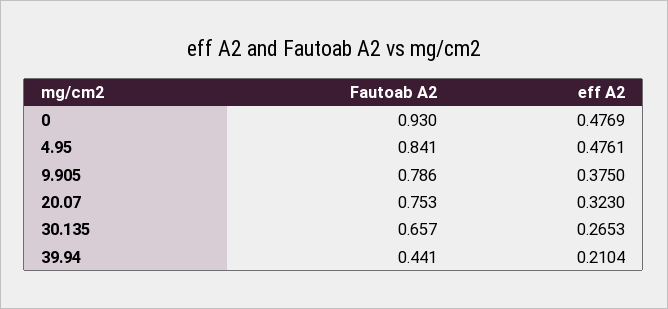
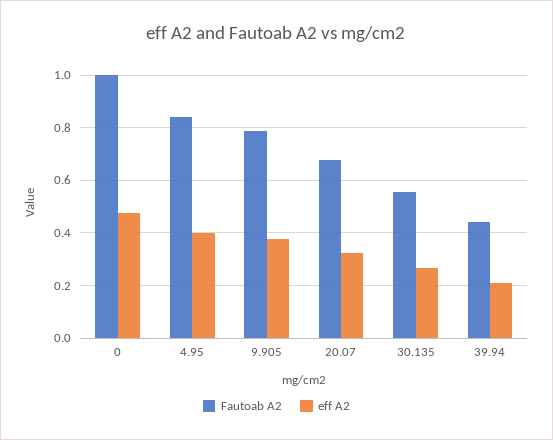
Fautoab A2, 0: 0.93 -> 1
eff A2, 4.95: 0.4761 -> 0.4
Fautoab A2, 20.07: 0.753 -> 0.675
Fautoab A2, 30.135: 0.657 -> 0.55

